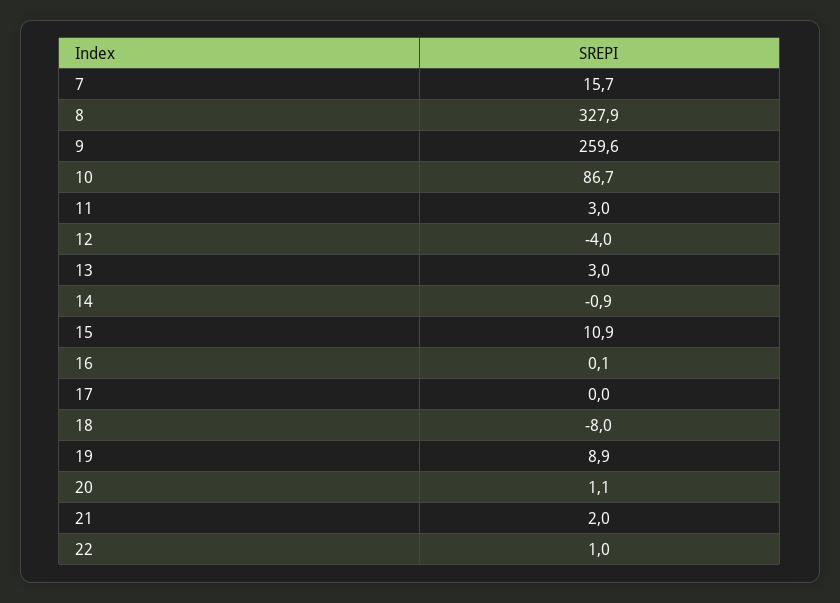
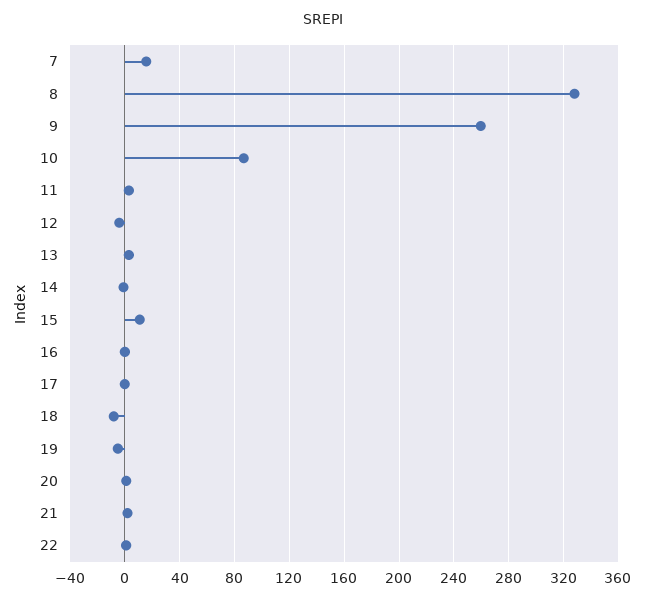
19: 8.9 -> -5

